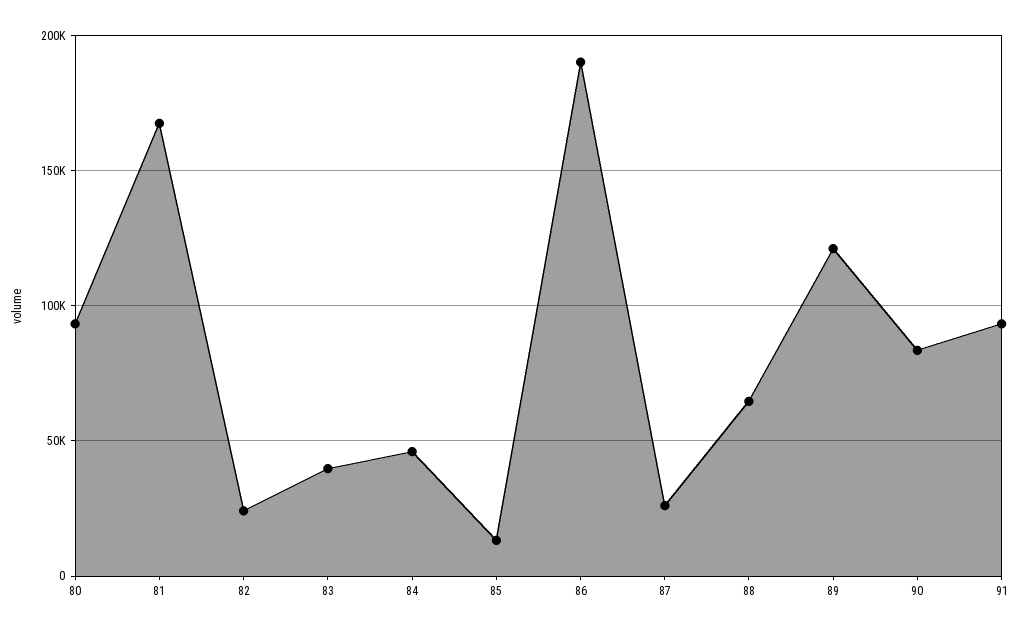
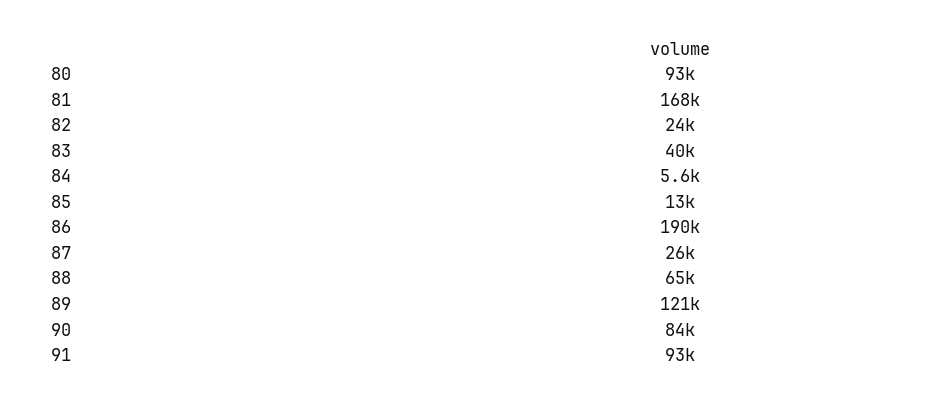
84: 45000 -> 5600

